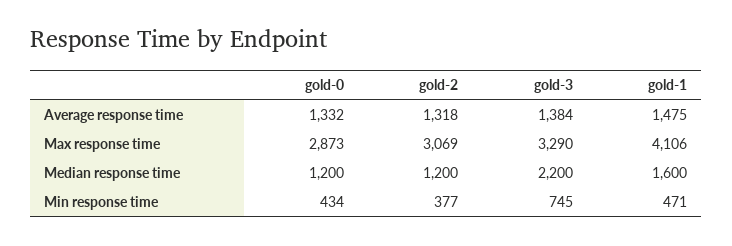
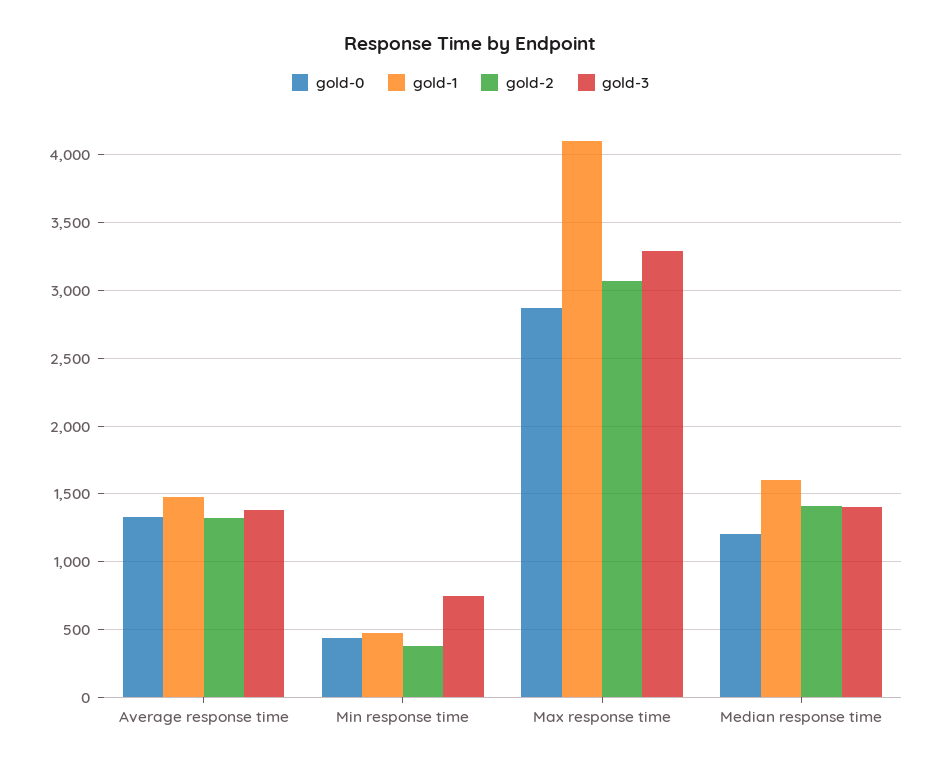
gold-2, Median response time: 1200 -> 1400
gold-3, Median response time: 2200 -> 1400

